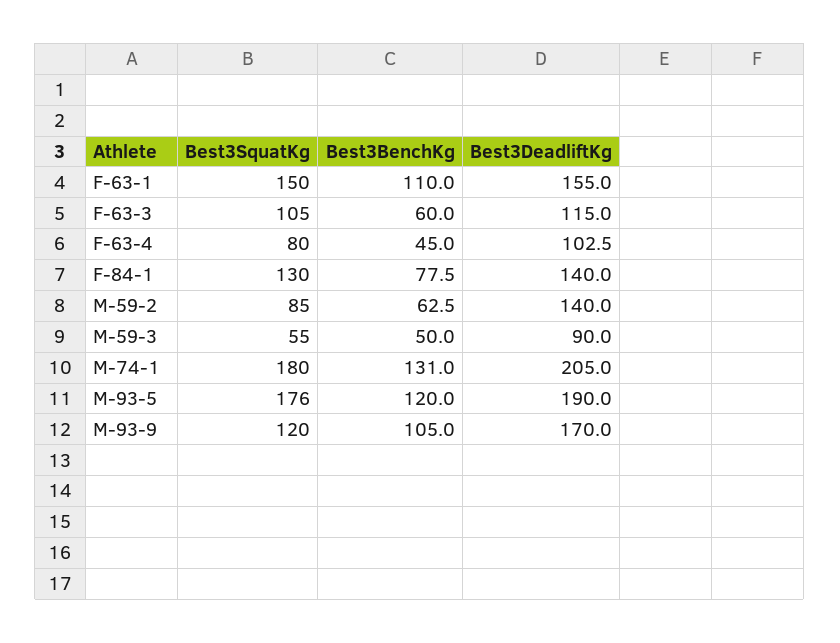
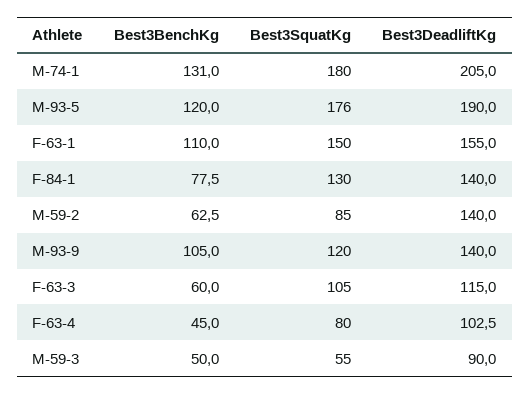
Best3DeadliftKg, M-93-9: 170 -> 140

